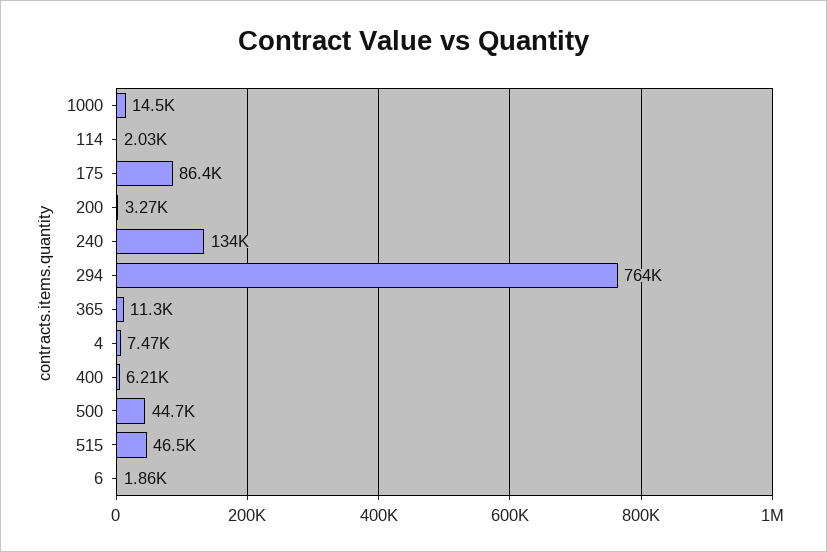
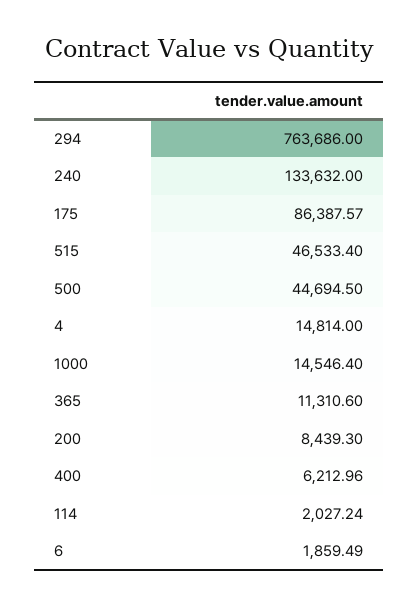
200: 3270 -> 8439.3
4: 7470 -> 14814

